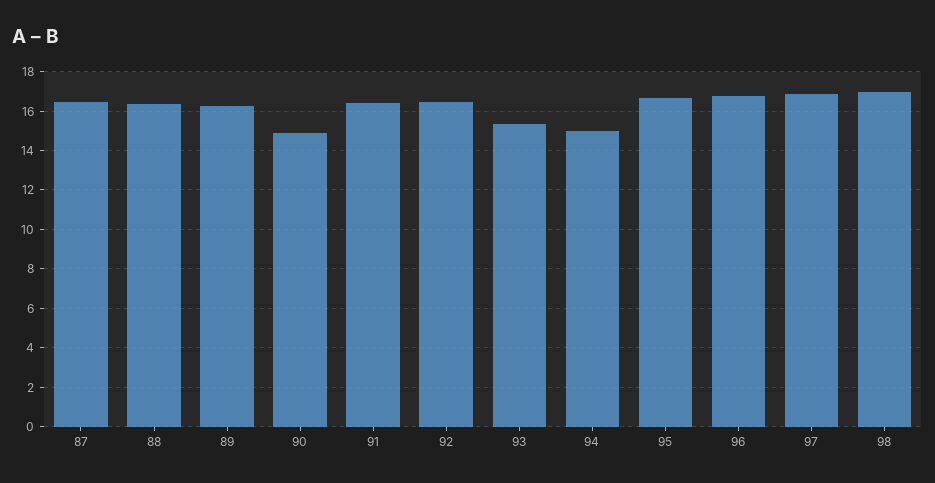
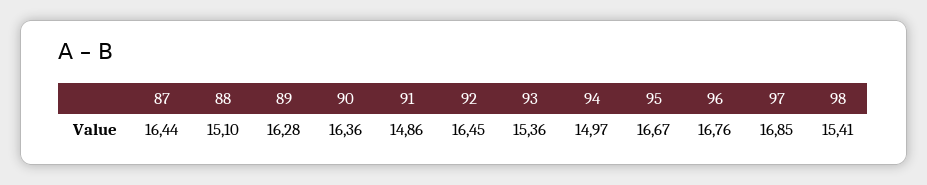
88: 16.5 -> 15.1
90: 15 -> 16.36
91: 16.5 -> 14.86
98: 17 -> 15.41

